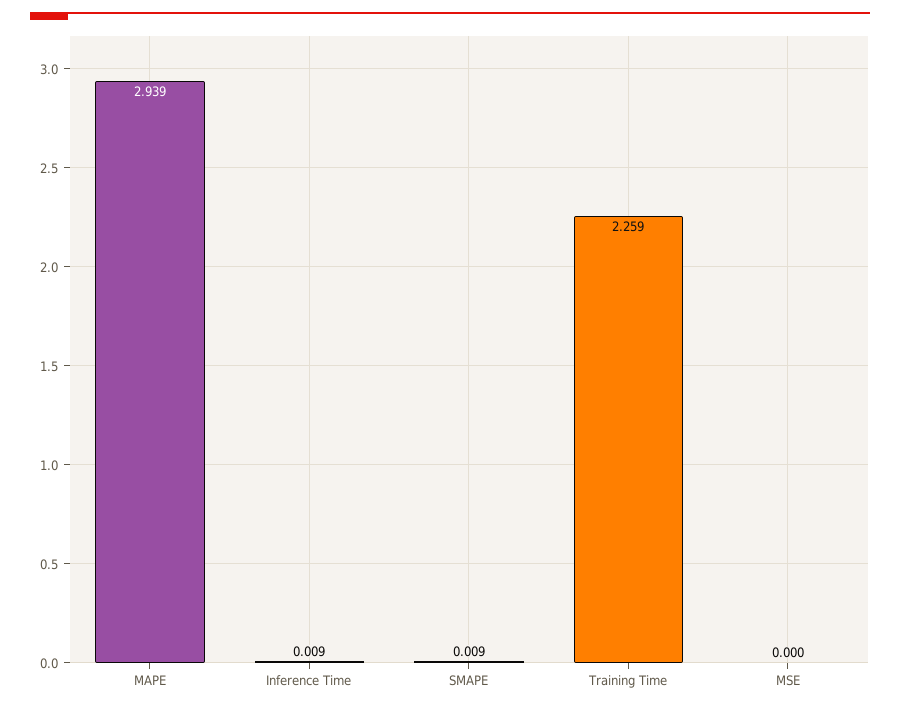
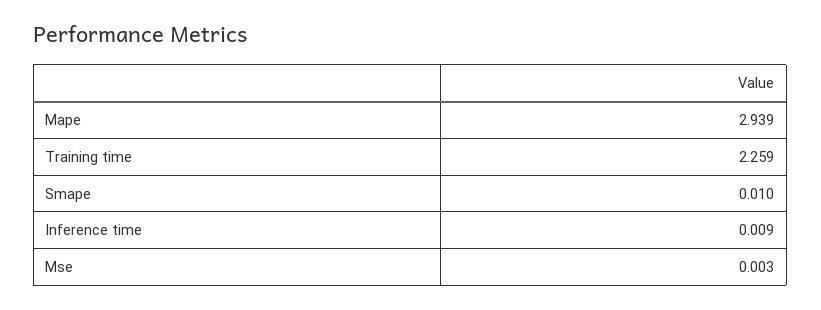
SMAPE: 0.009 -> 0.01
MSE: 0 -> 0.003

